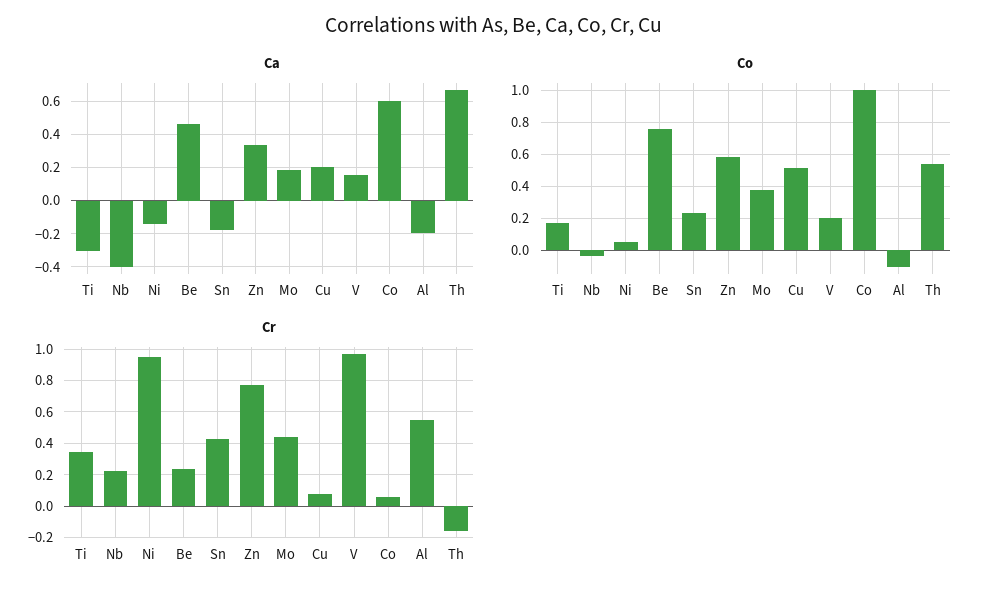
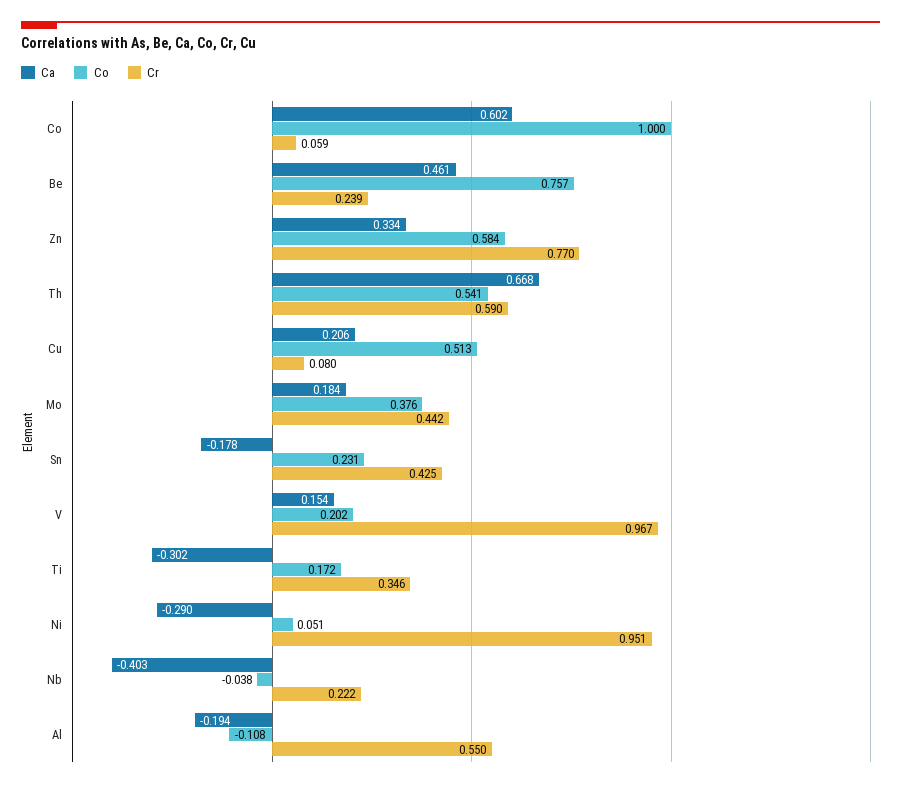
Ca, Ni: -0.15 -> -0.29
Cr, Th: -0.15 -> 0.59

